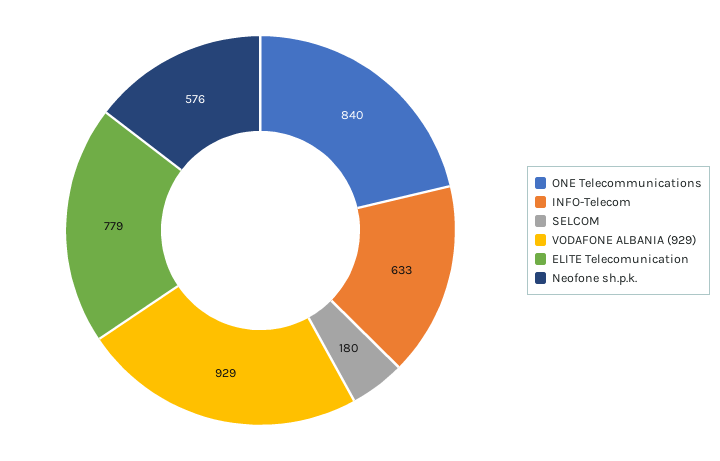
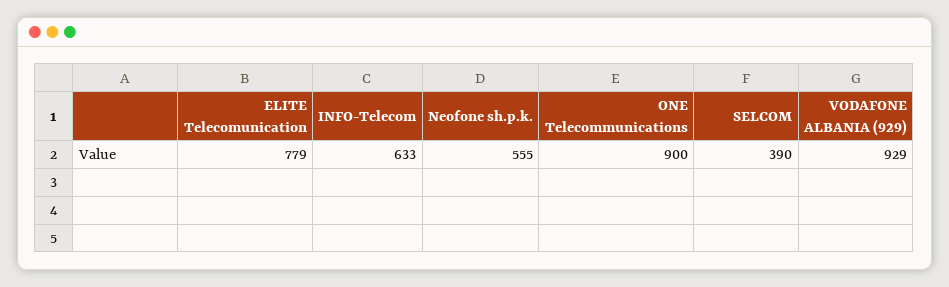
ONE Telecommunications: 840 -> 900
SELCOM: 180 -> 390
Neofone sh.p.k.: 576 -> 555

